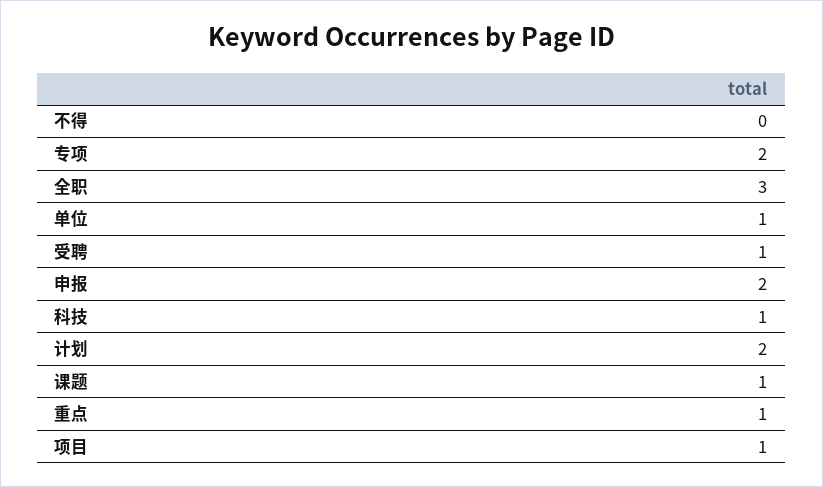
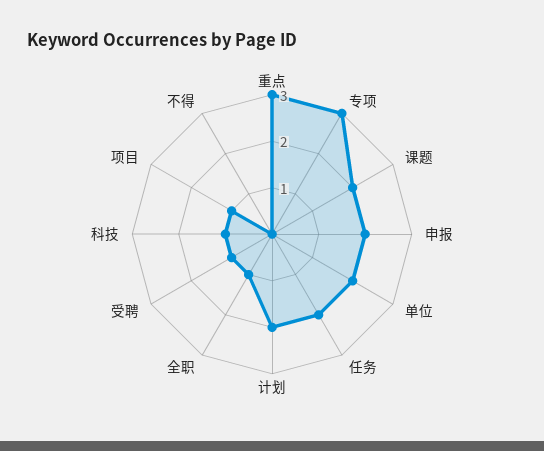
专项: 2 -> 3
全职: 3 -> 1
单位: 1 -> 2
课题: 1 -> 2
重点: 1 -> 3
任务: none -> 2

